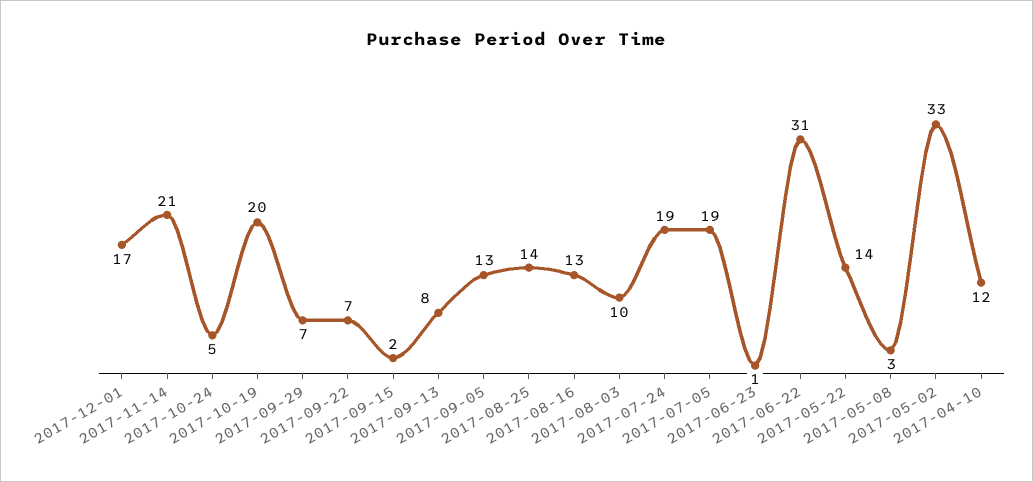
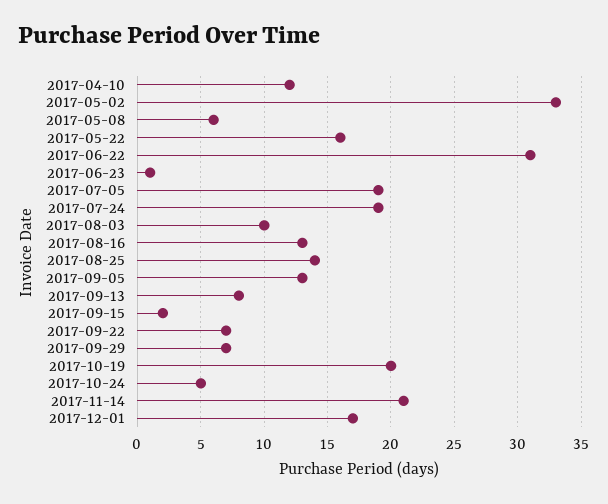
2017-05-22: 14 -> 16
2017-05-08: 3 -> 6

